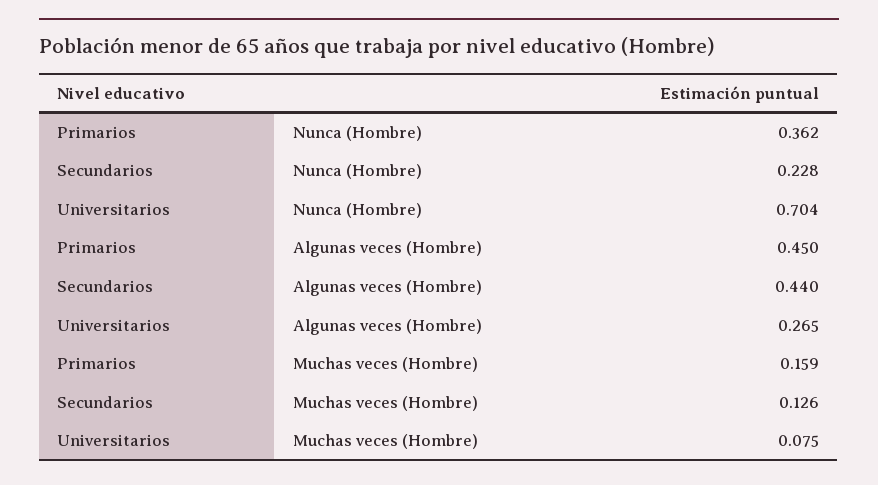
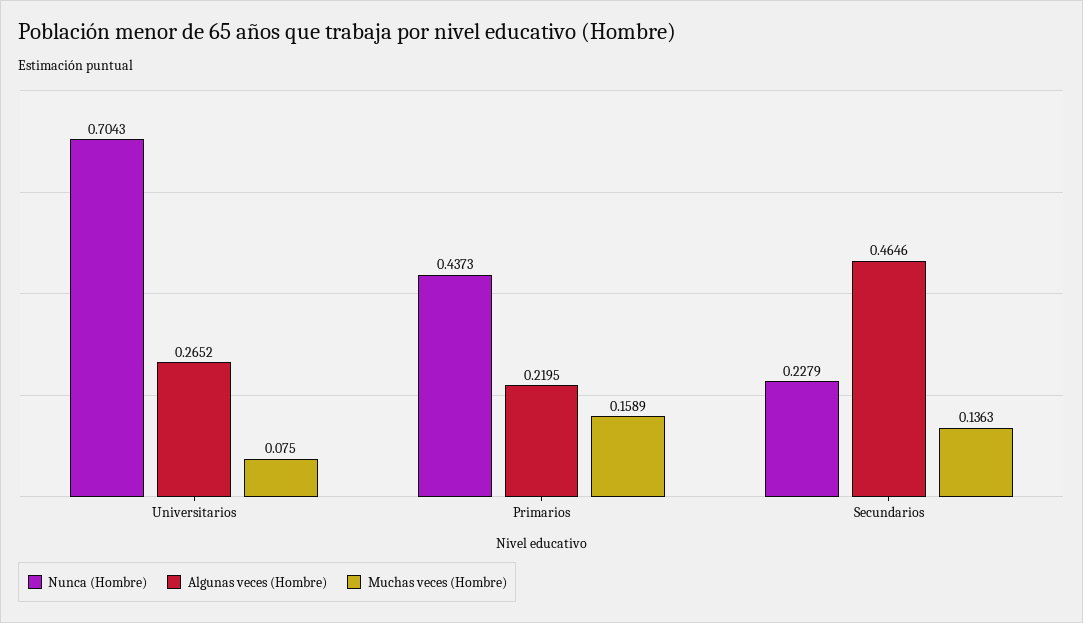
Nunca (Hombre), Primarios: 0.362 -> 0.4373
Algunas veces (Hombre), Primarios: 0.45 -> 0.2195
Algunas veces (Hombre), Secundarios: 0.44 -> 0.4646
Muchas veces (Hombre), Secundarios: 0.126 -> 0.1363

